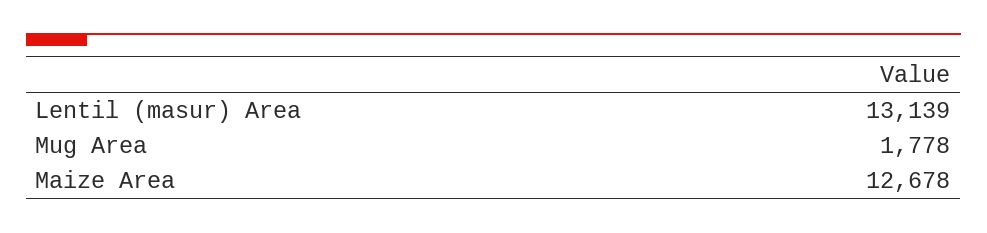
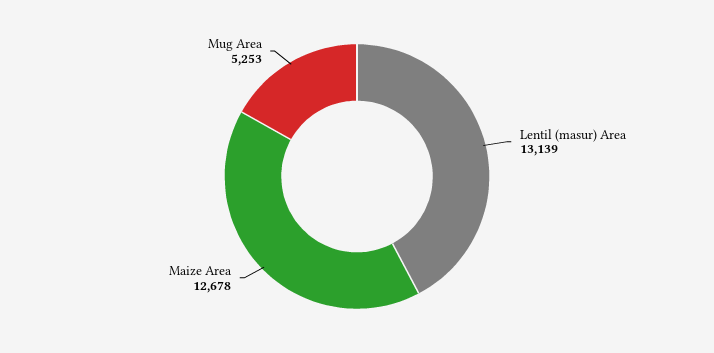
Mug Area: 1778 -> 5253

